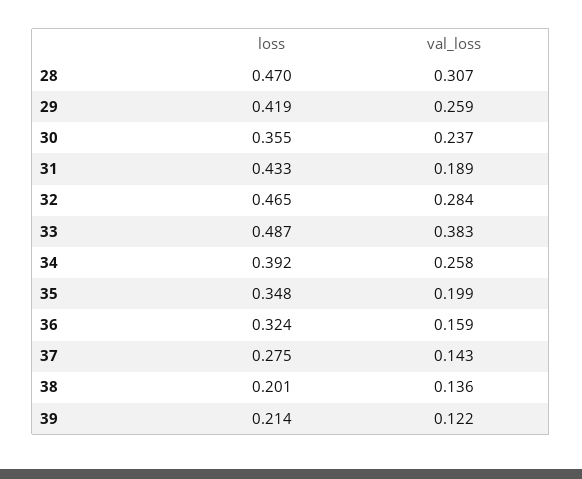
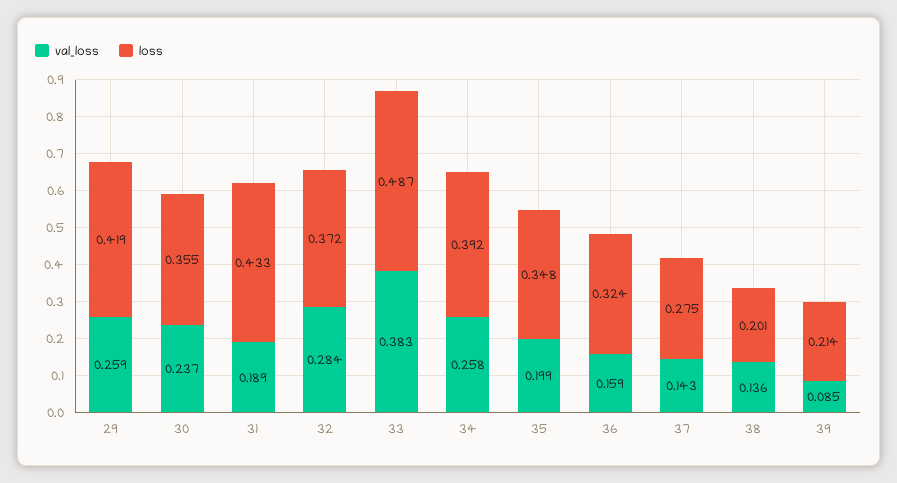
loss, 28: 0.47 -> none
val_loss, 28: 0.307 -> none
loss, 32: 0.465 -> 0.372
val_loss, 39: 0.122 -> 0.085

